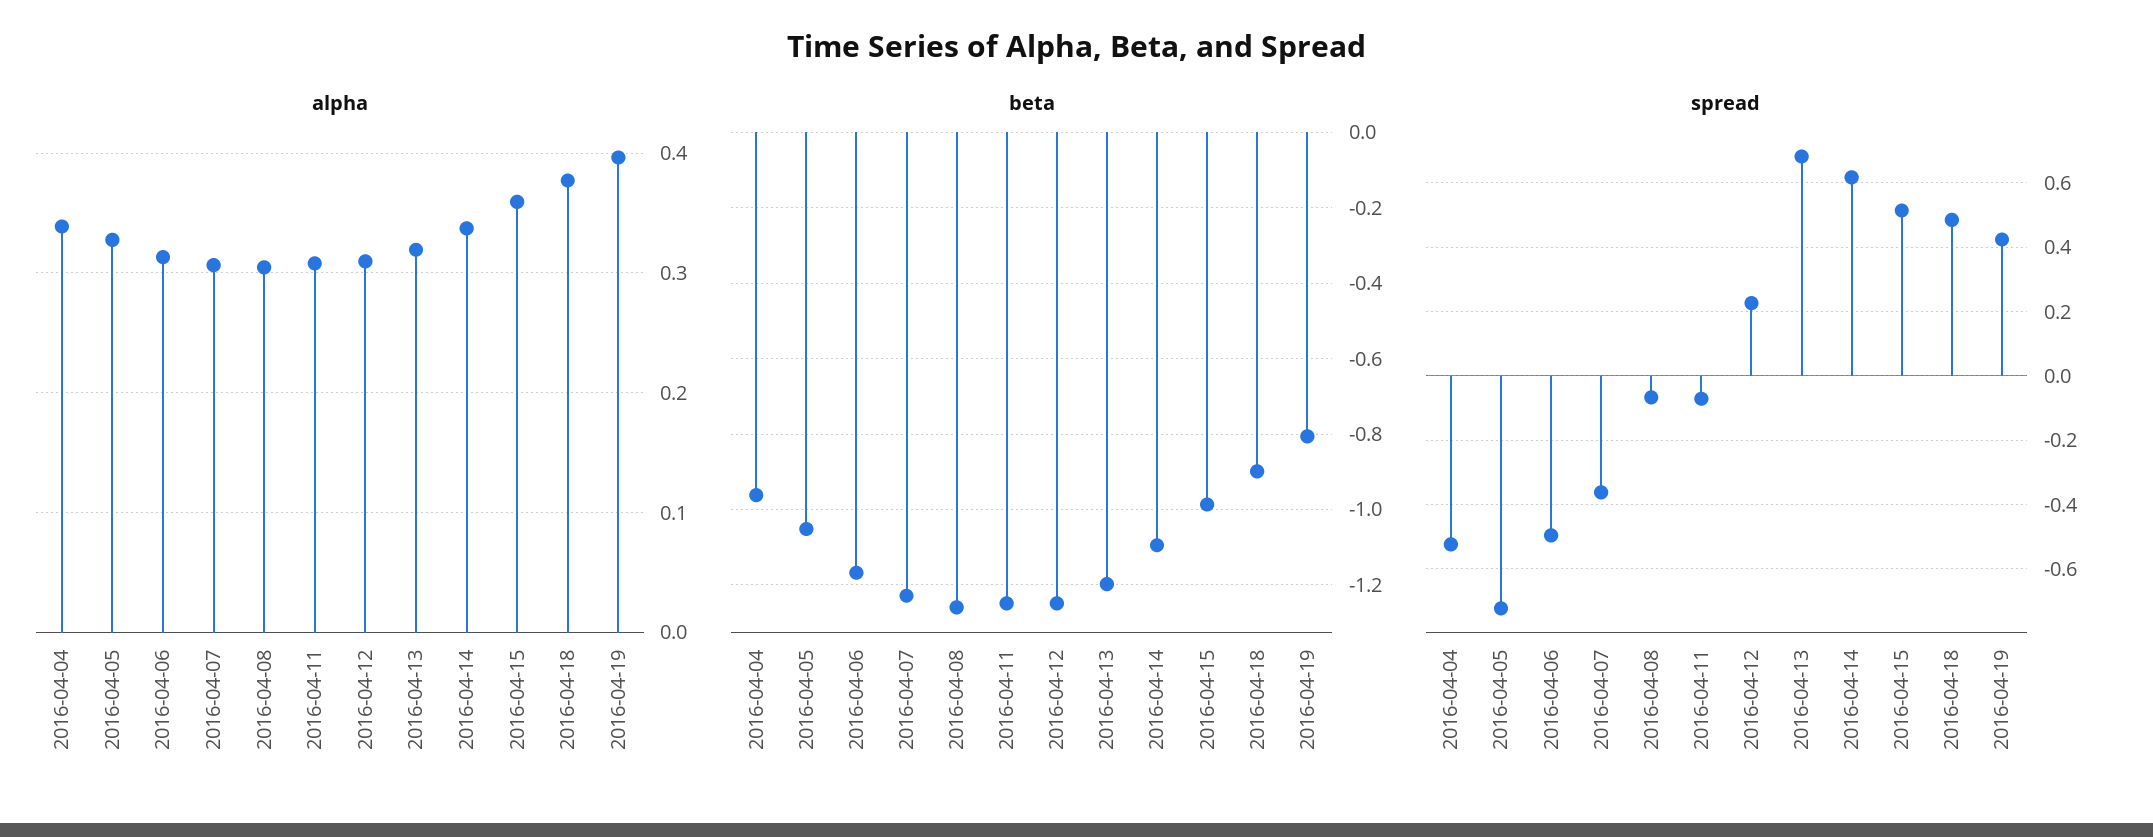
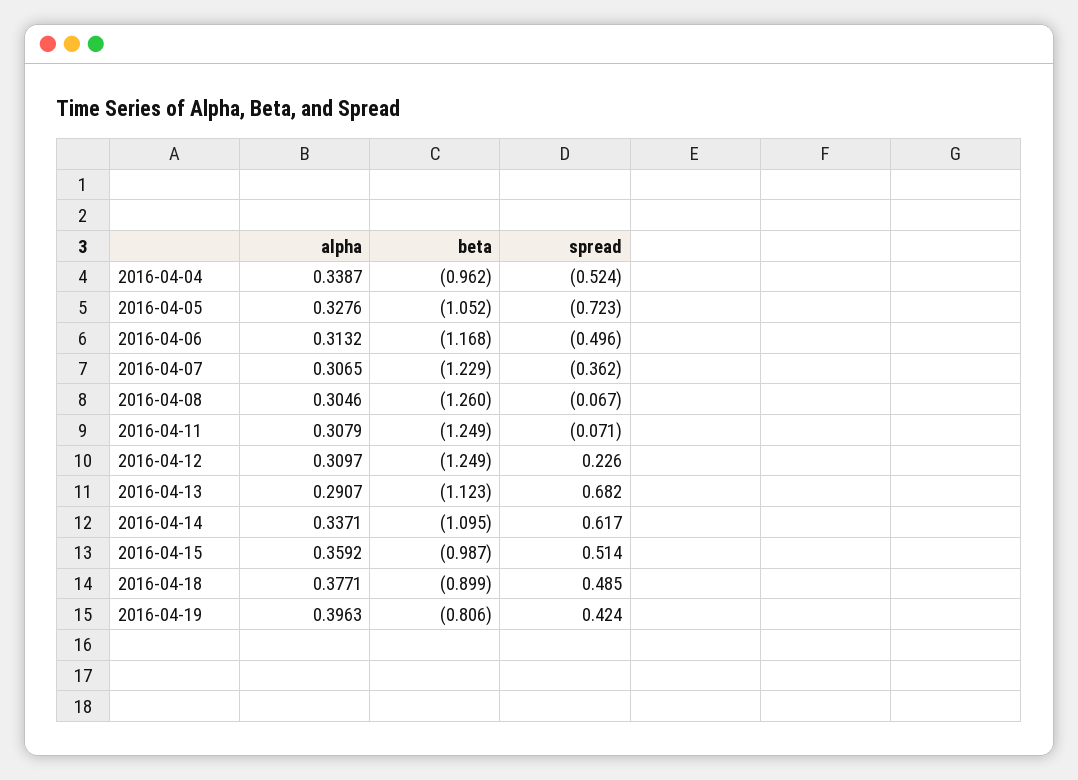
alpha, 2016-04-13: 0.32 -> 0.2907
beta, 2016-04-13: -1.2 -> -1.123

